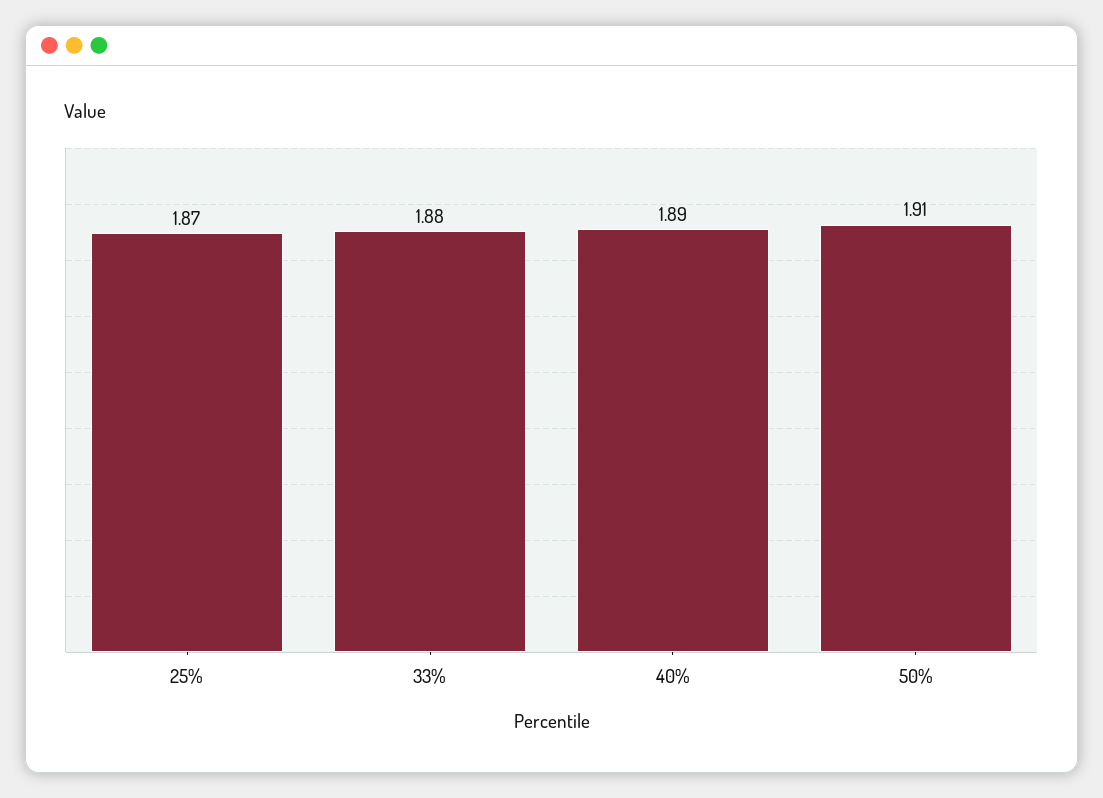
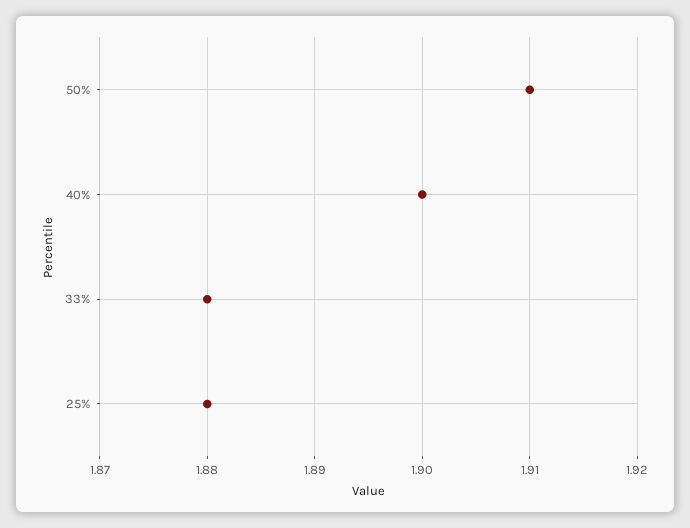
25%: 1.87 -> 1.88
40%: 1.89 -> 1.9

